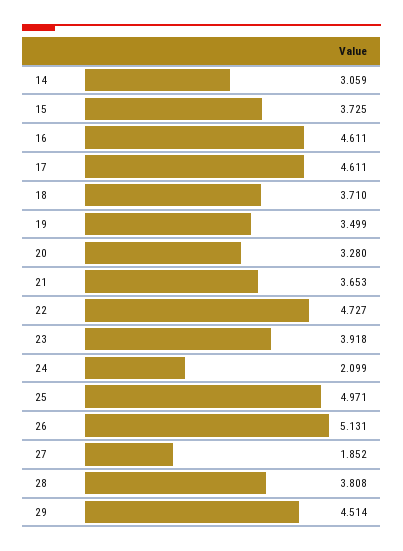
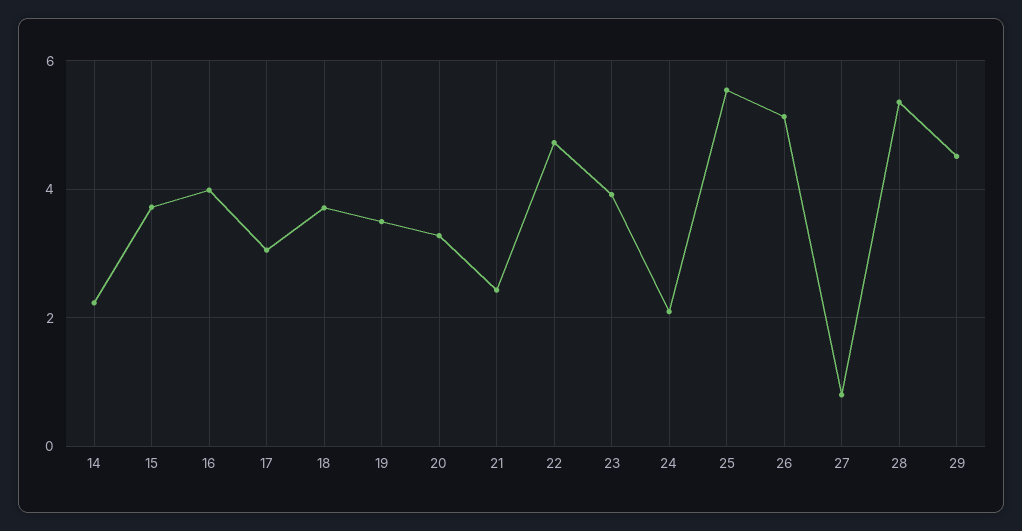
14: 3.059 -> 2.2
16: 4.611 -> 4
17: 4.611 -> 3
21: 3.653 -> 2.4
25: 4.971 -> 5.6
27: 1.852 -> 0.8
28: 3.808 -> 5.4

